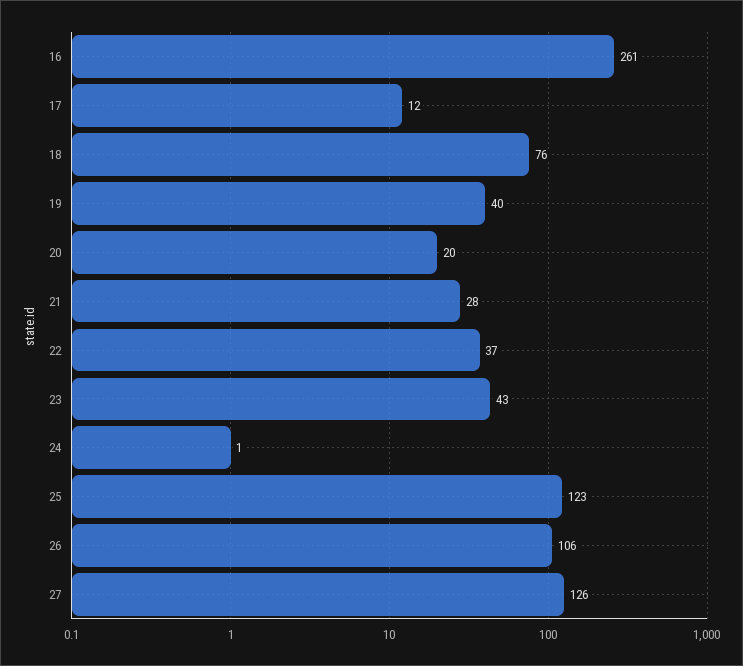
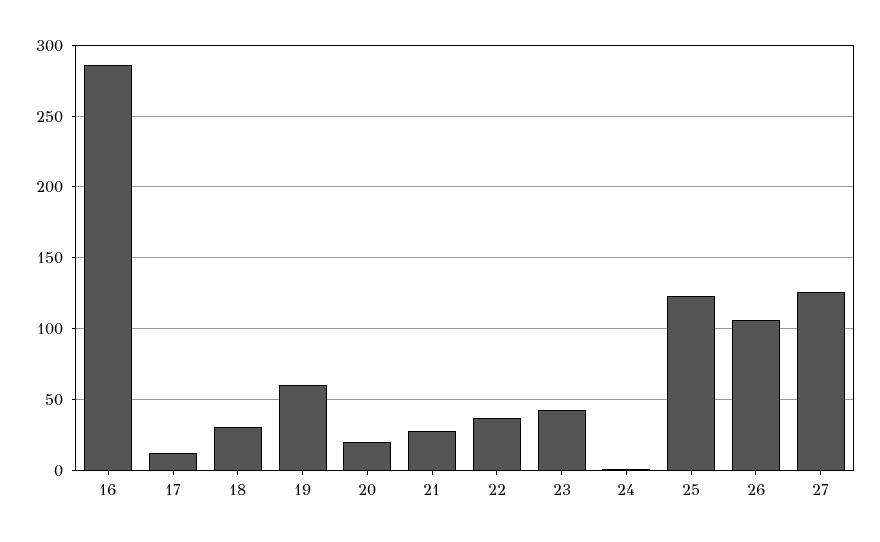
16: 261 -> 285
18: 76 -> 30
19: 40 -> 60

